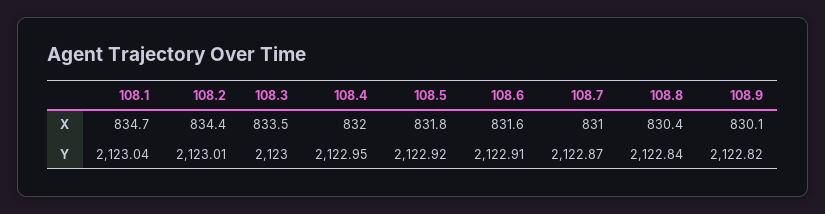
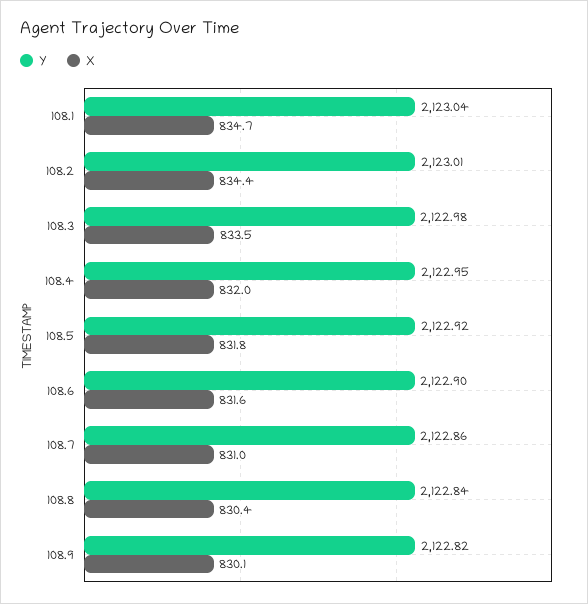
Y, 108.3: 2123 -> 2122.98
Y, 108.6: 2122.91 -> 2122.9
Y, 108.7: 2122.87 -> 2122.86

